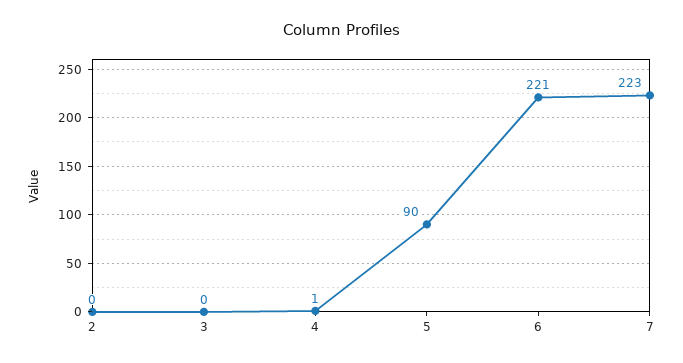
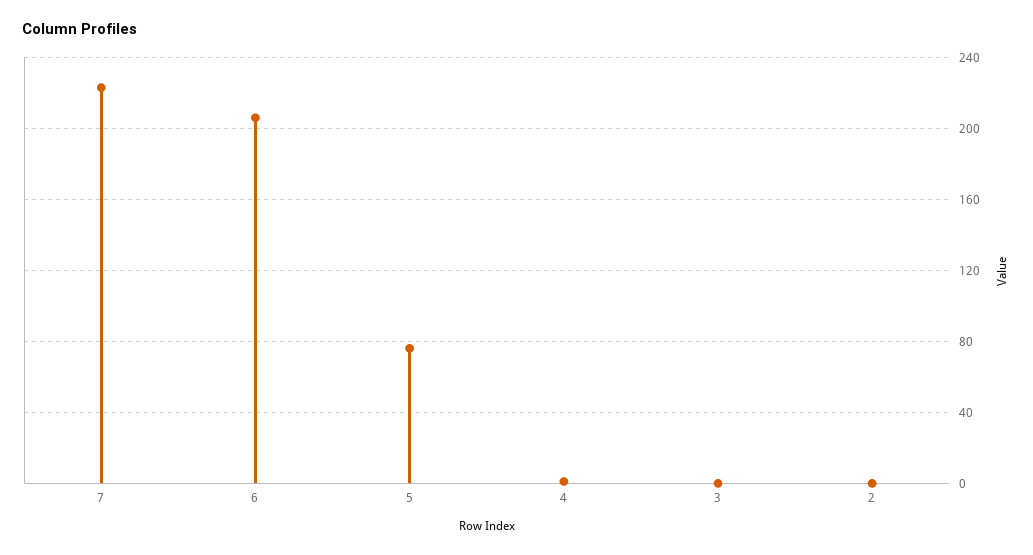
5: 90 -> 75
6: 221 -> 205

